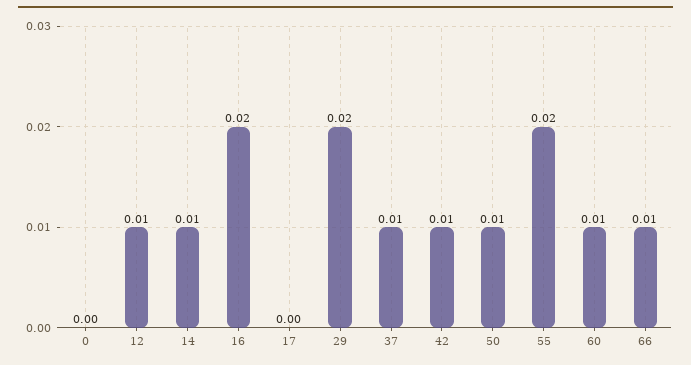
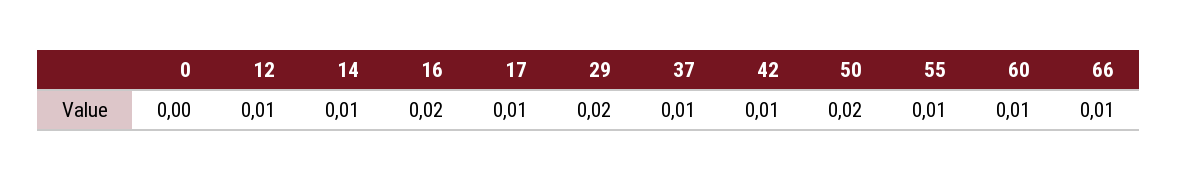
17: 0 -> 0.01
50: 0.01 -> 0.02
55: 0.02 -> 0.01

